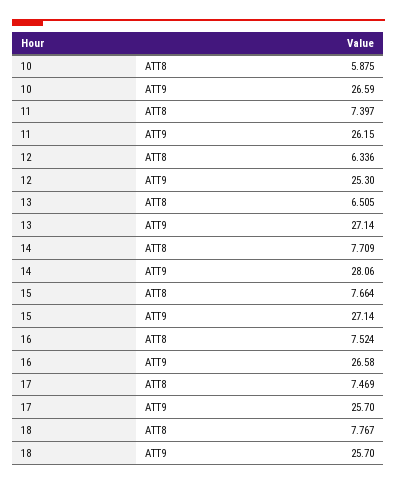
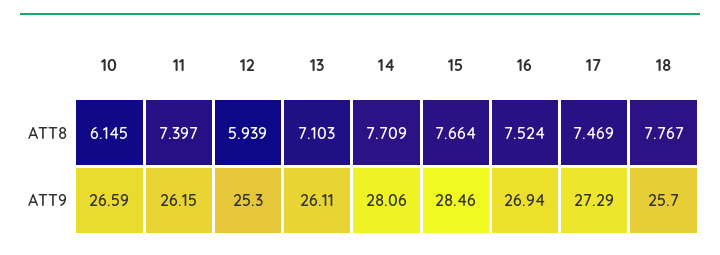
10, ATT8: 5.875 -> 6.145
12, ATT8: 6.336 -> 5.939
13, ATT8: 6.505 -> 7.103
13, ATT9: 27.14 -> 26.11
15, ATT9: 27.14 -> 28.46
16, ATT9: 26.58 -> 26.94
17, ATT9: 25.7 -> 27.29

